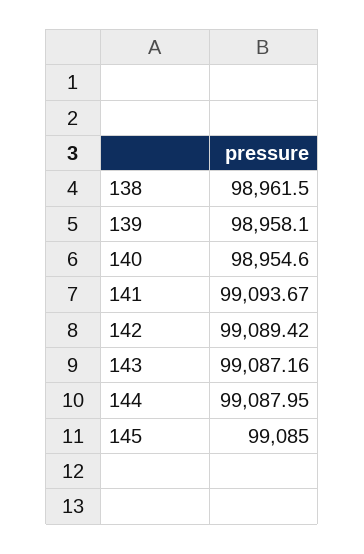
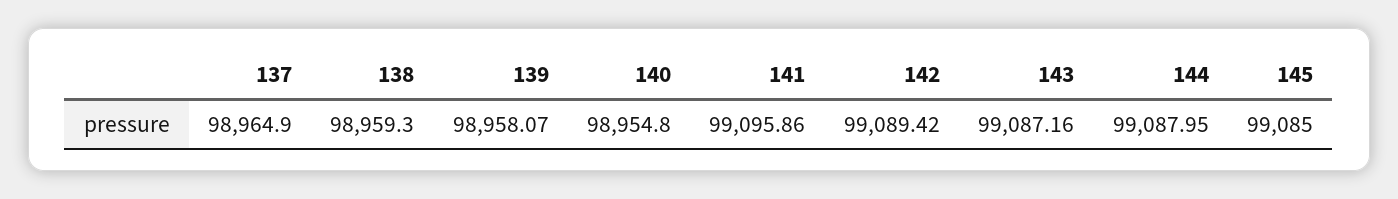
138: 98961.5 -> 98959.3
139: 98958.1 -> 98958.07
140: 98954.6 -> 98954.8
141: 99093.67 -> 99095.86
137: none -> 98964.9

